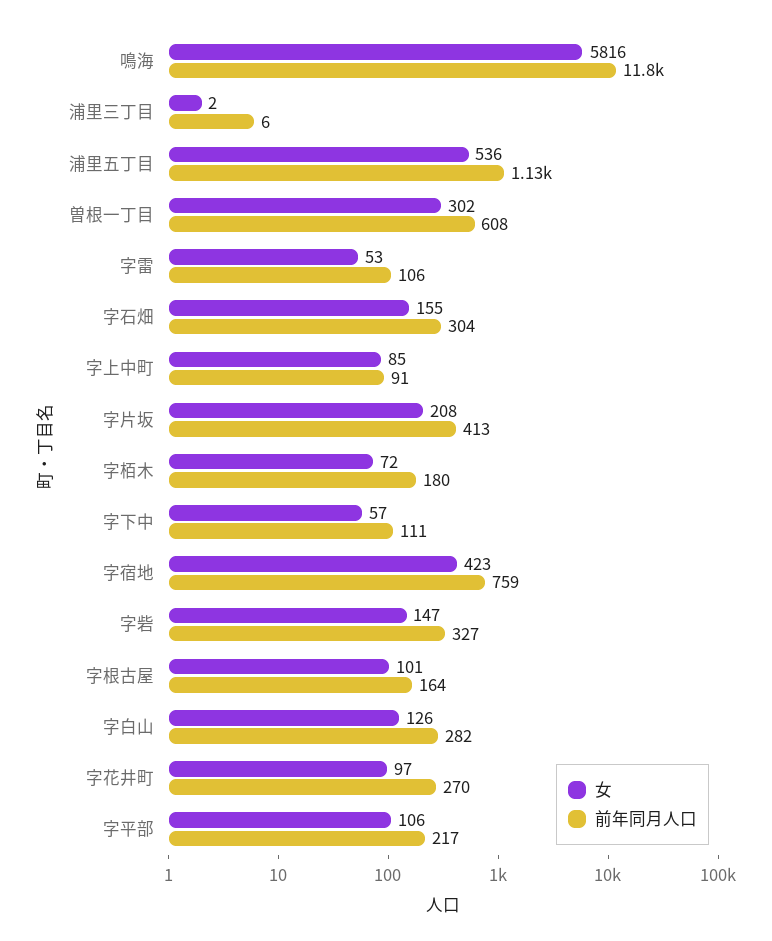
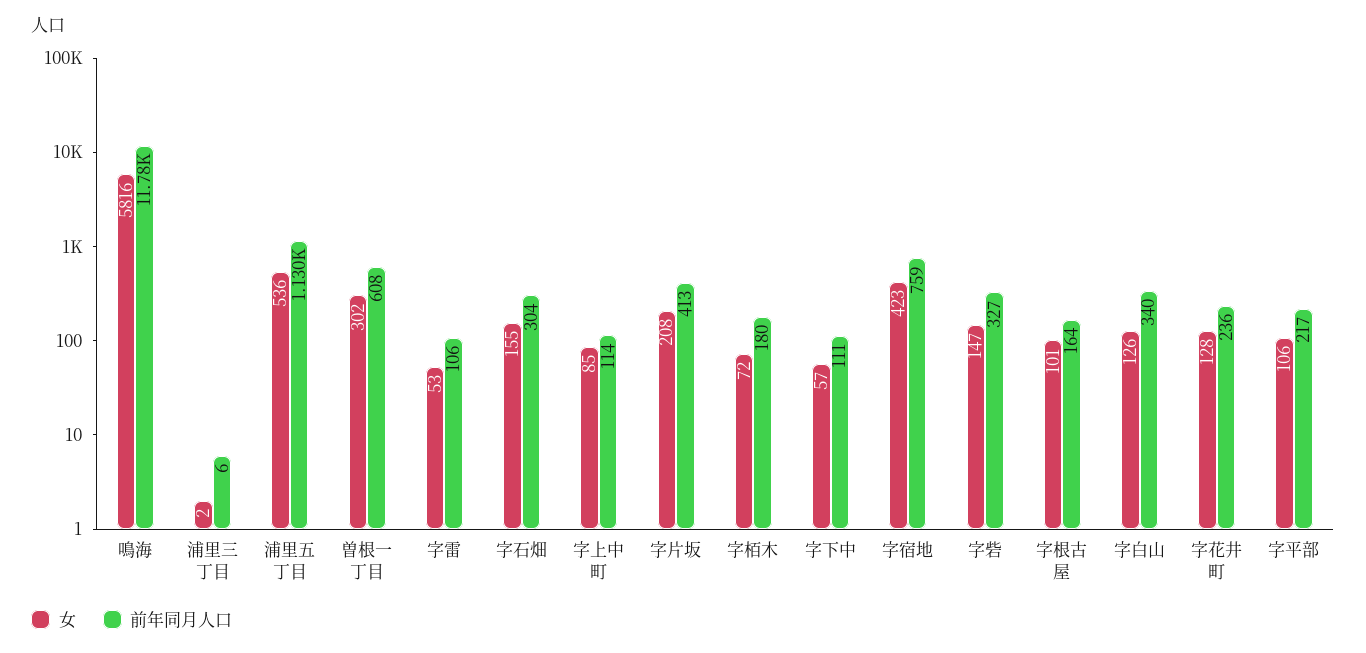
前年同月人口, 字上中町: 91 -> 114
前年同月人口, 字白山: 282 -> 340
女, 字花井町: 97 -> 128
前年同月人口, 字花井町: 270 -> 236

